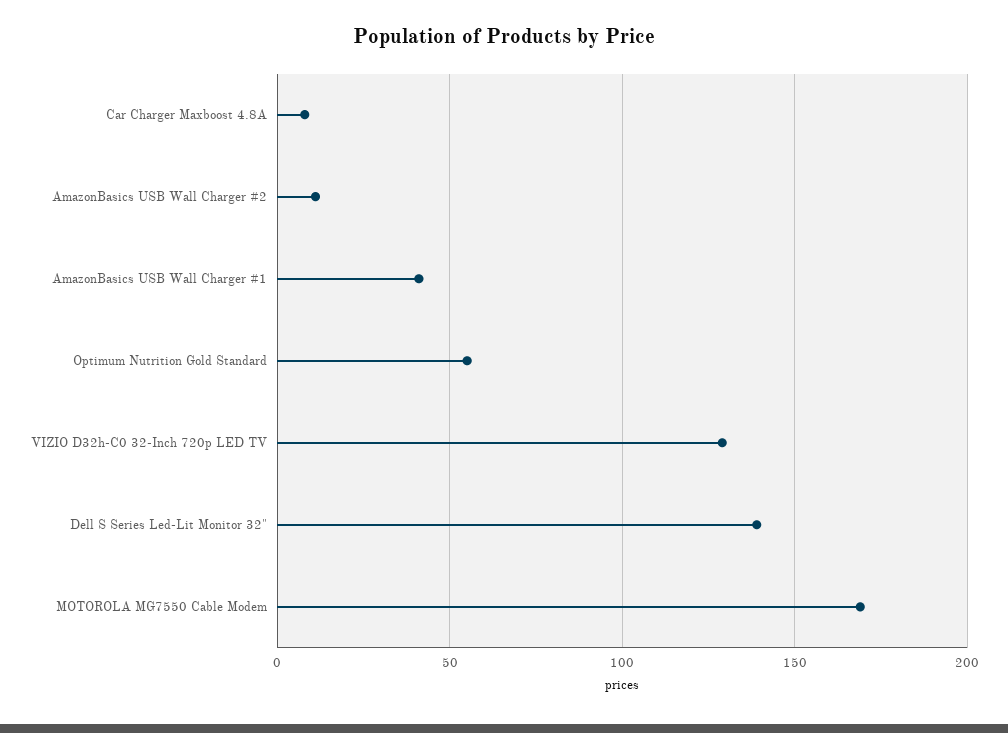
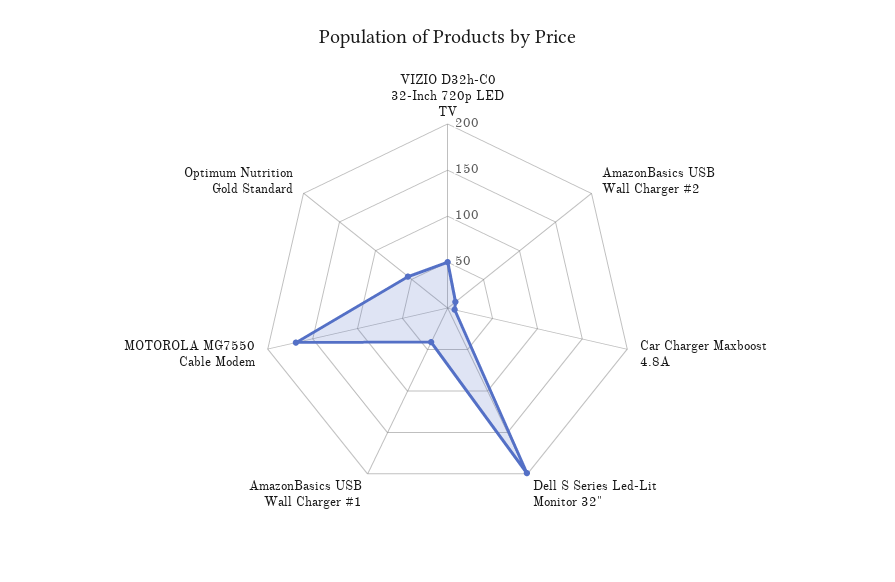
VIZIO D32h-C0 32-Inch 720p LED TV: 130 -> 50
Dell S Series Led-Lit Monitor 32": 140 -> 200

